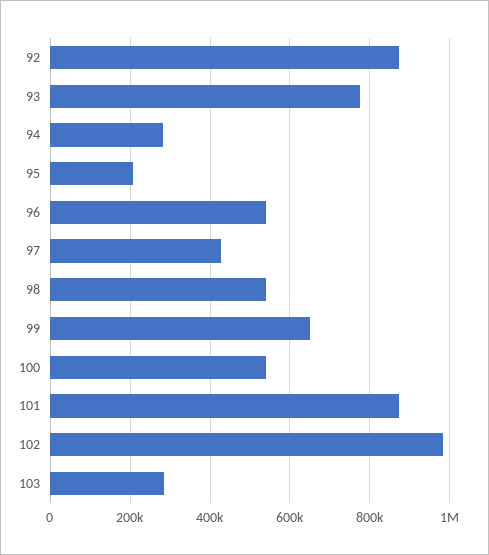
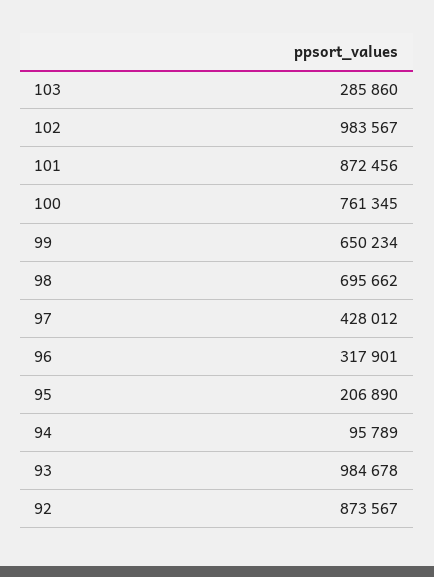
93: 780000 -> 984678
94: 280000 -> 95789
96: 540000 -> 317901
98: 540000 -> 695662
100: 540000 -> 761345

